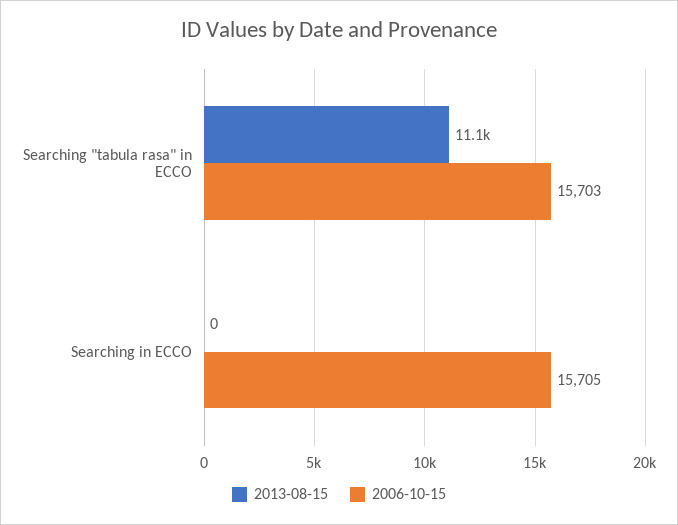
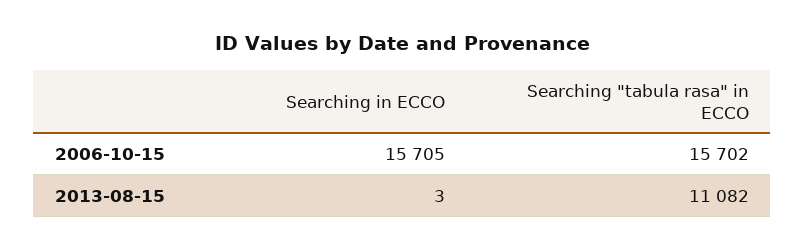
2006-10-15, Searching "tabula rasa" in ECCO: 15703 -> 15702
2013-08-15, Searching in ECCO: 0 -> 3

